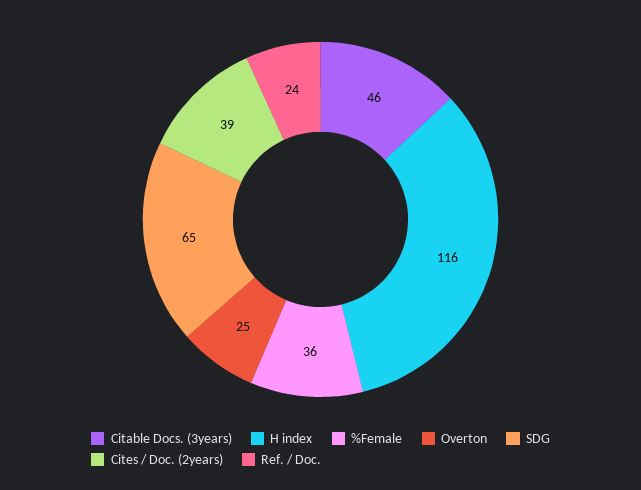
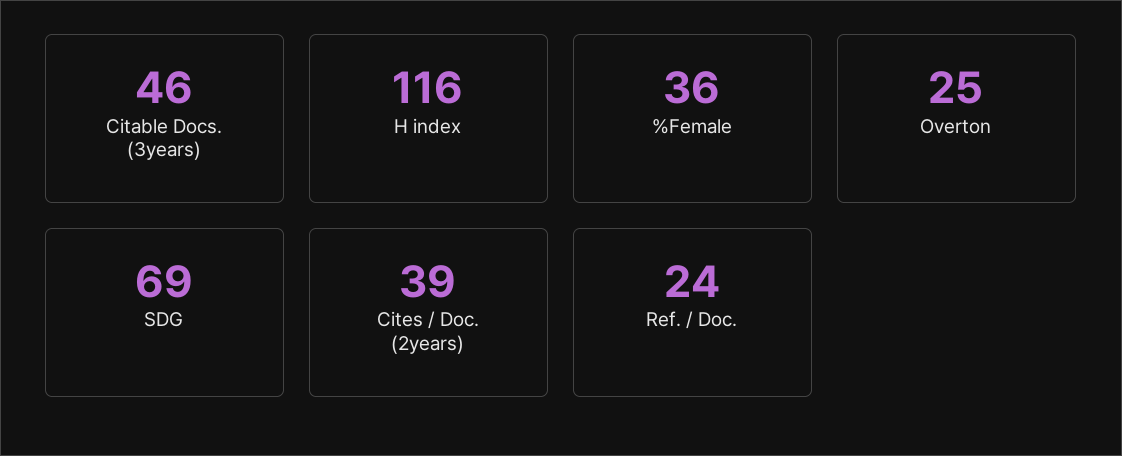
SDG: 65 -> 69

